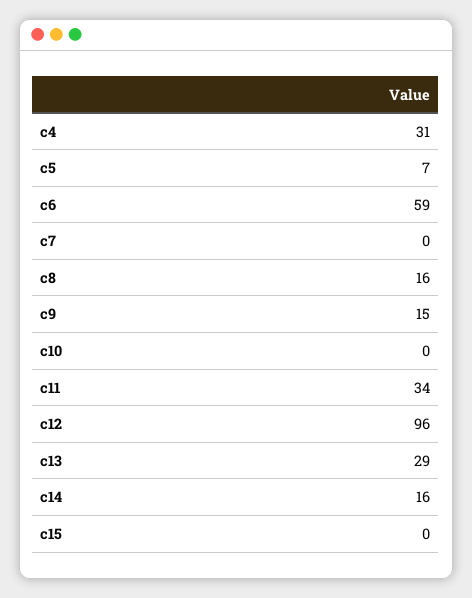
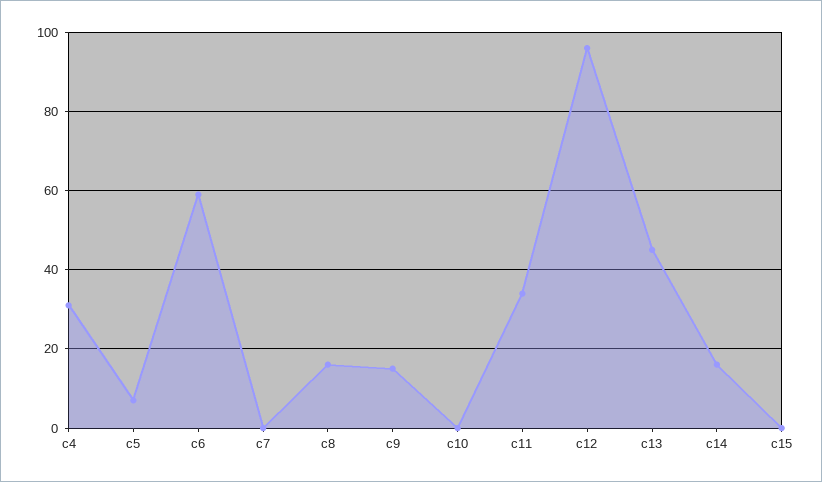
c13: 29 -> 45

